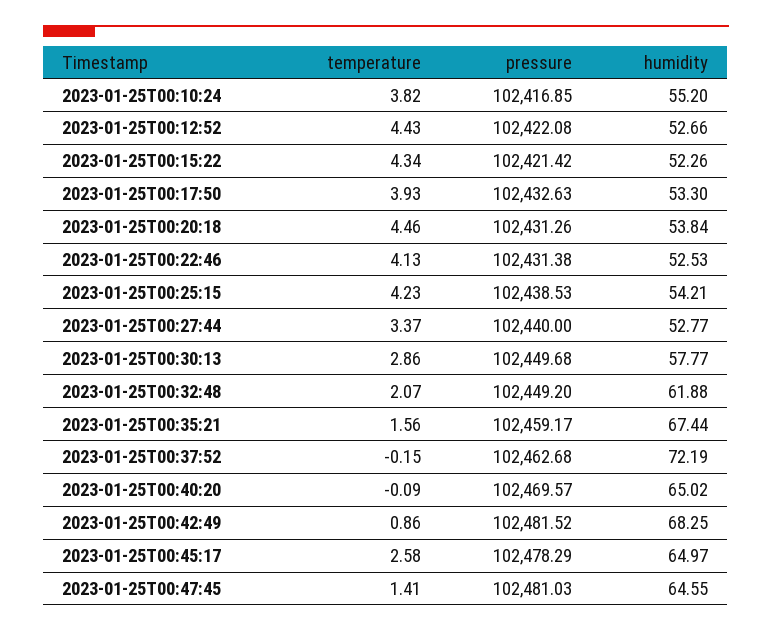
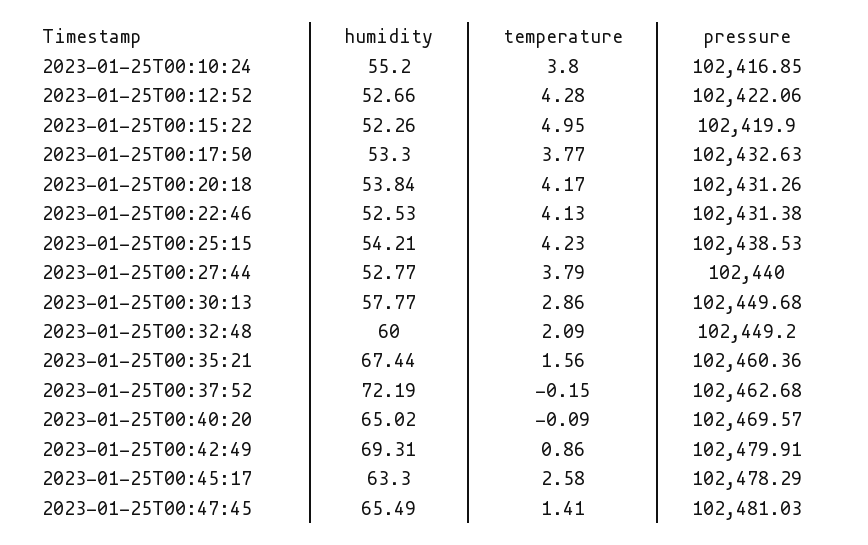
temperature, 2023-01-25T00:10:24: 3.82 -> 3.8
temperature, 2023-01-25T00:12:52: 4.43 -> 4.28
pressure, 2023-01-25T00:12:52: 102422.08 -> 102422.06
temperature, 2023-01-25T00:15:22: 4.34 -> 4.95
pressure, 2023-01-25T00:15:22: 102421.42 -> 102419.9
temperature, 2023-01-25T00:17:50: 3.93 -> 3.77
temperature, 2023-01-25T00:20:18: 4.46 -> 4.17
temperature, 2023-01-25T00:27:44: 3.37 -> 3.79
temperature, 2023-01-25T00:32:48: 2.07 -> 2.09
humidity, 2023-01-25T00:32:48: 61.88 -> 60
pressure, 2023-01-25T00:35:21: 102459.17 -> 102460.36
pressure, 2023-01-25T00:42:49: 102481.52 -> 102479.91
humidity, 2023-01-25T00:42:49: 68.25 -> 69.31
humidity, 2023-01-25T00:45:17: 64.97 -> 63.3
humidity, 2023-01-25T00:47:45: 64.55 -> 65.49

